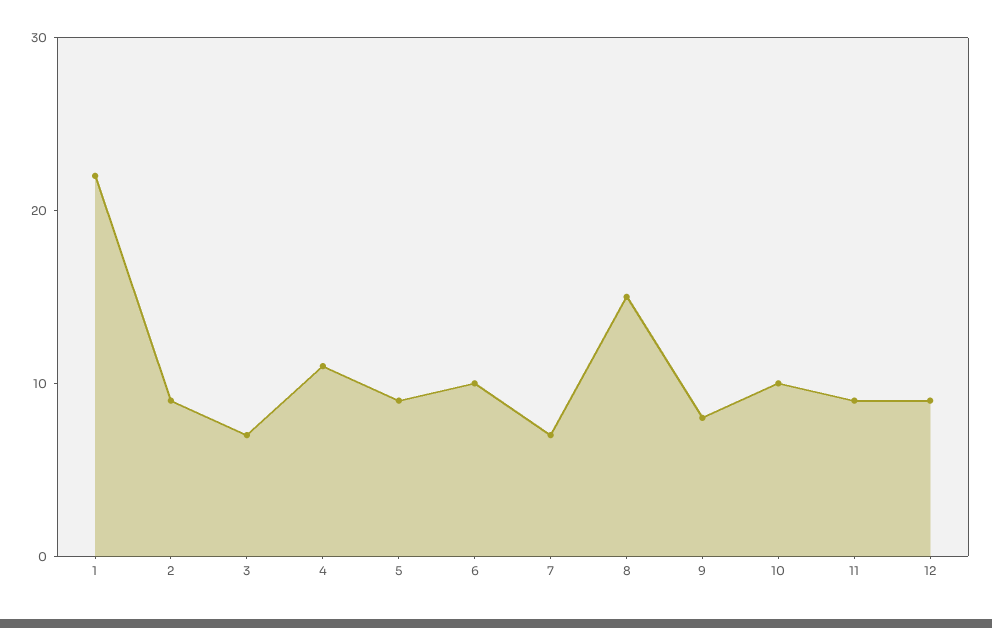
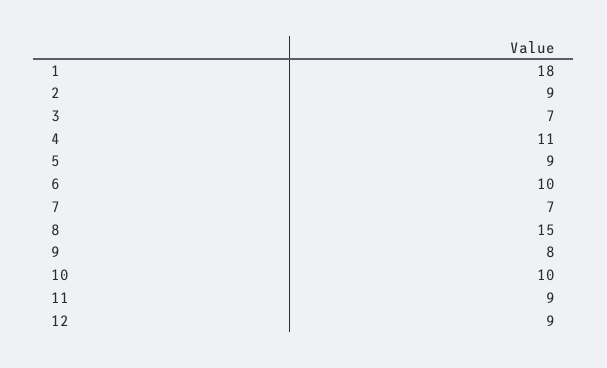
1: 22 -> 18

